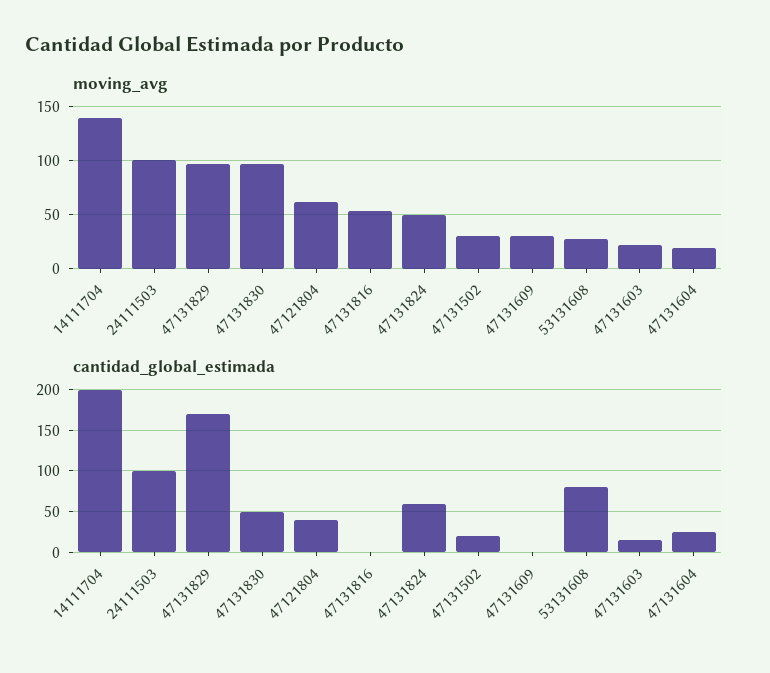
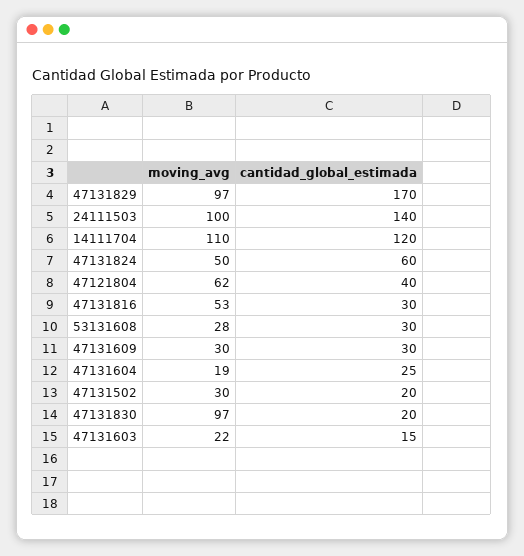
moving_avg, 14111704: 140 -> 110
cantidad_global_estimada, 14111704: 200 -> 120
cantidad_global_estimada, 24111503: 100 -> 140
cantidad_global_estimada, 47131830: 50 -> 20
cantidad_global_estimada, 47131816: 0 -> 30
cantidad_global_estimada, 47131609: 0 -> 30
cantidad_global_estimada, 53131608: 80 -> 30

